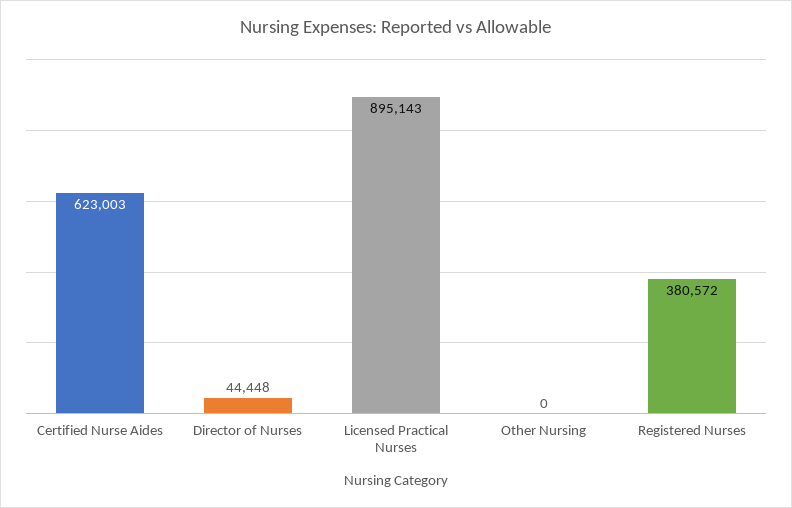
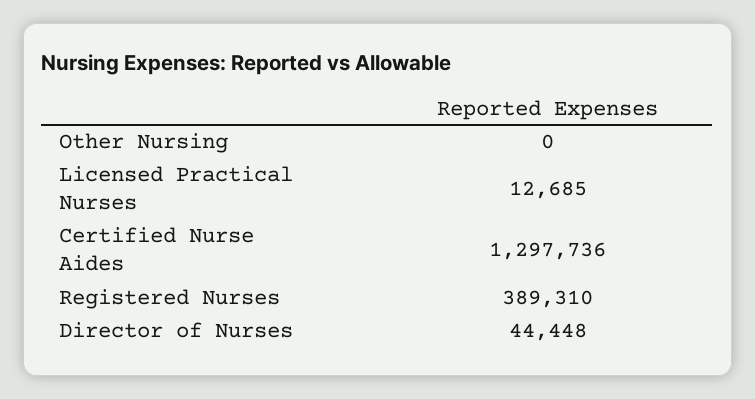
Certified Nurse Aides: 623003 -> 1297736
Licensed Practical Nurses: 895143 -> 12685
Registered Nurses: 380572 -> 389310

